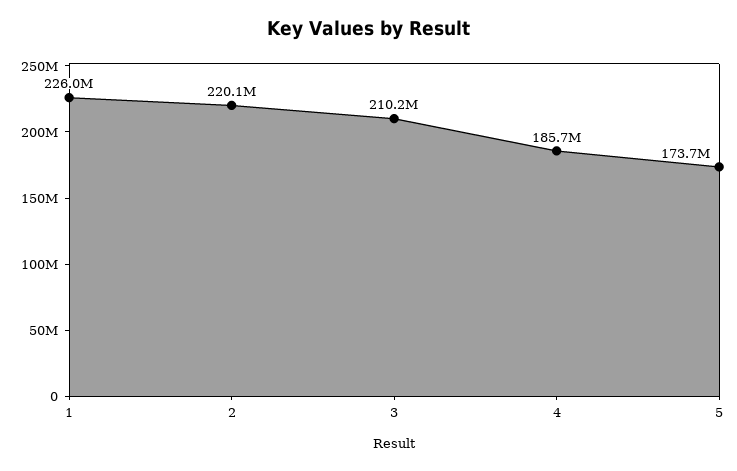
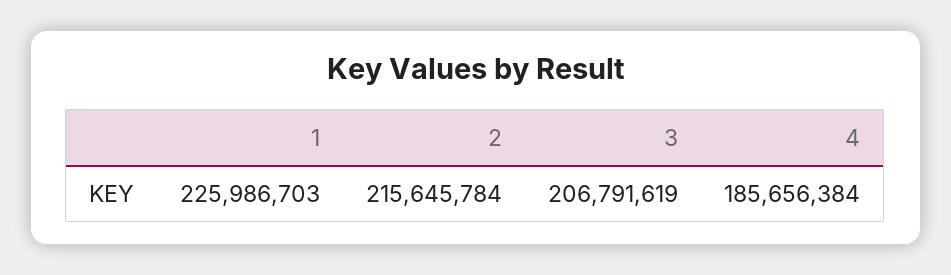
2: 220100000 -> 215645784
3: 210200000 -> 206791619
5: 173700000 -> none

